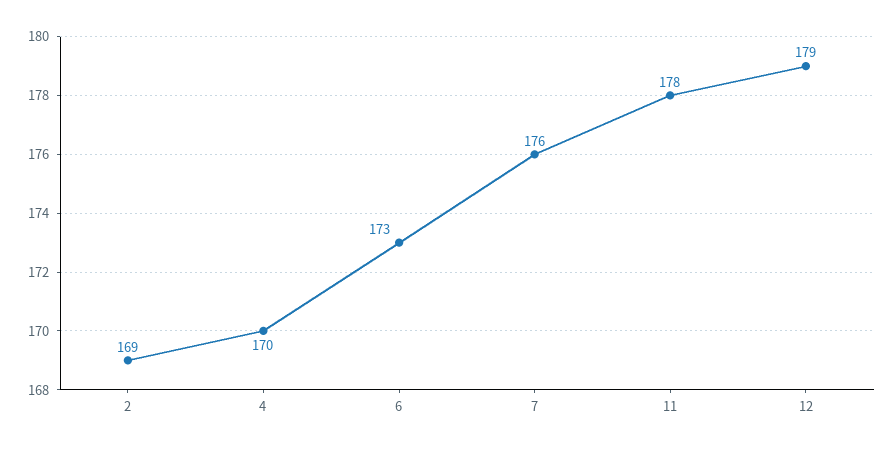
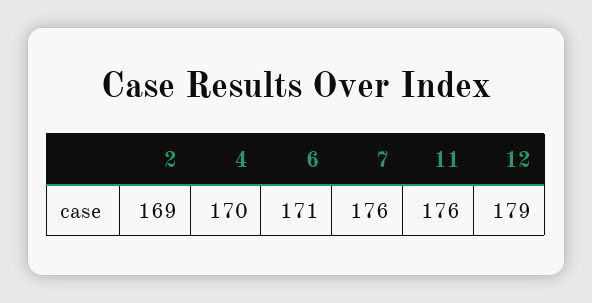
6: 173 -> 171
11: 178 -> 176

